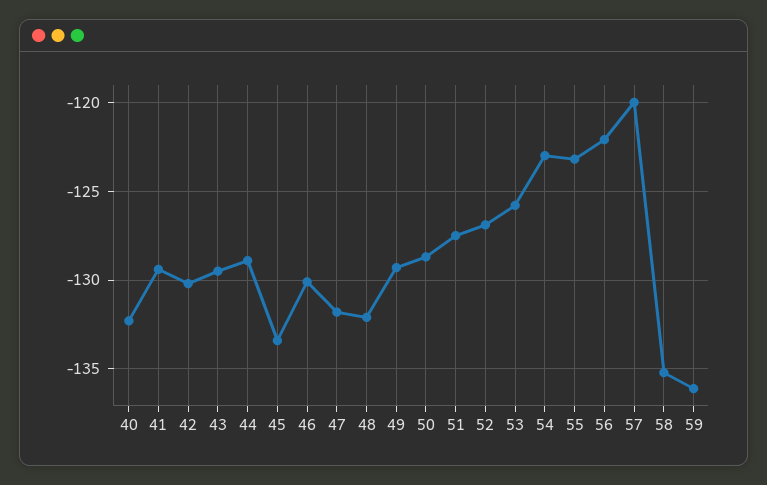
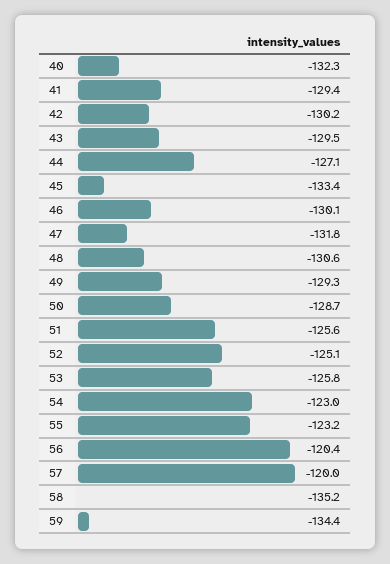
44: -129 -> -127.1
48: -132 -> -130.6
51: -127.5 -> -125.6
52: -127 -> -125.1
56: -122 -> -120.4
59: -136 -> -134.4

